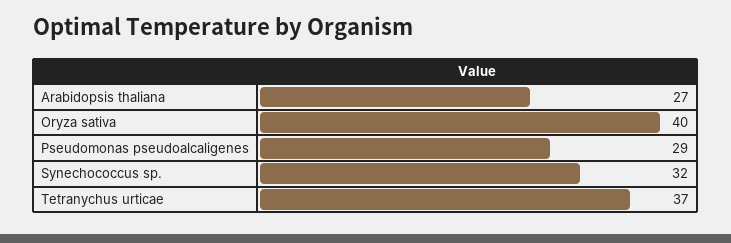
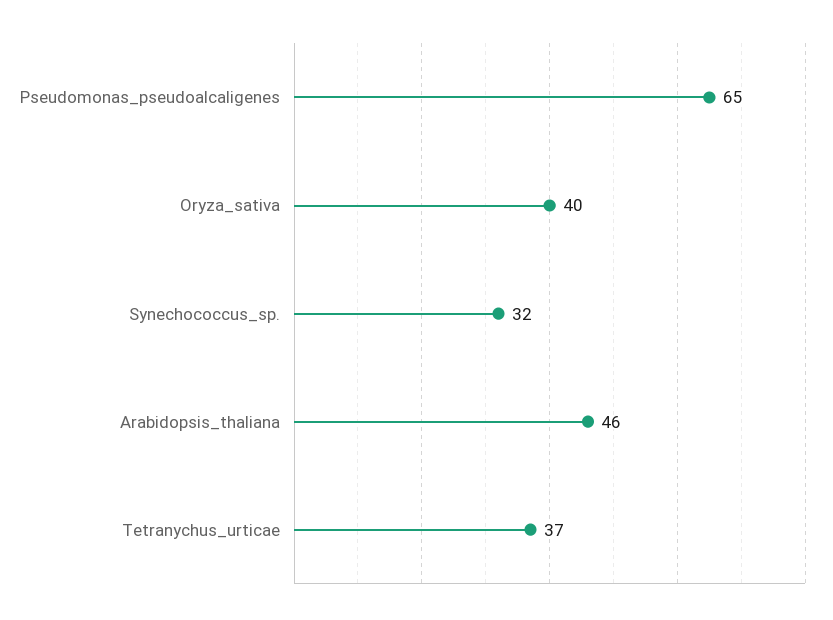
Arabidopsis thaliana: 27 -> 46
Pseudomonas pseudoalcaligenes: 29 -> 65

